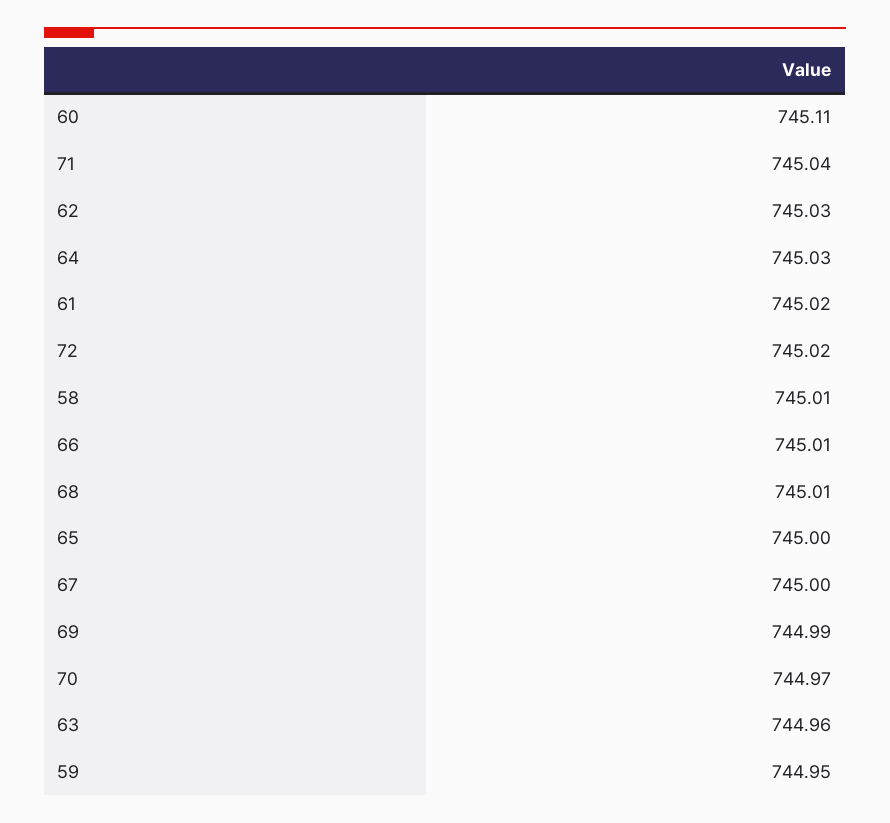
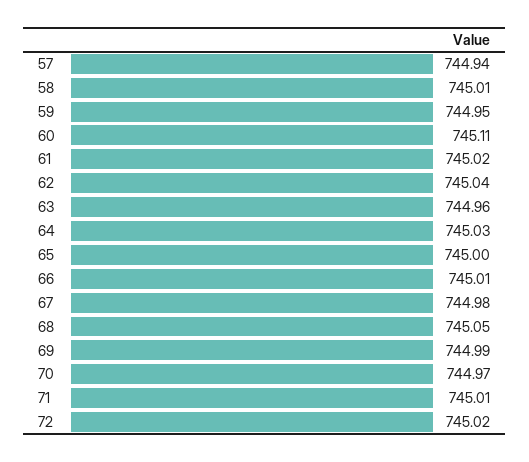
71: 745.04 -> 745.01
62: 745.03 -> 745.04
68: 745.01 -> 745.05
67: 745 -> 744.98
57: none -> 744.94

